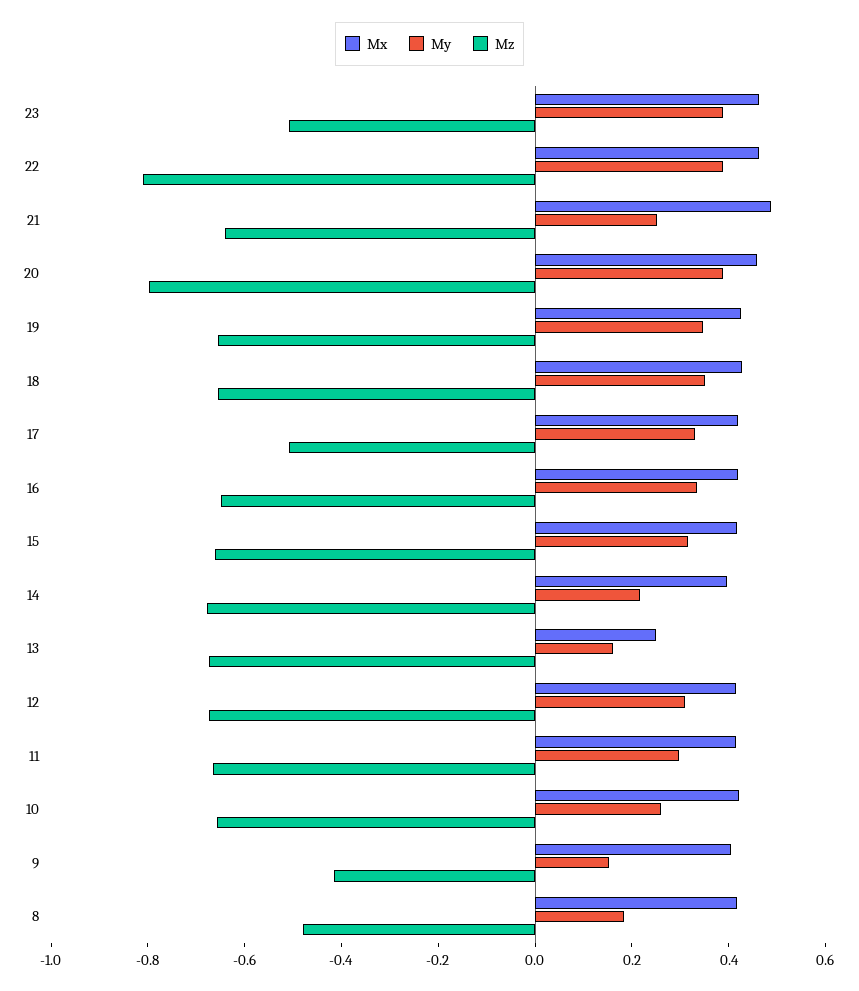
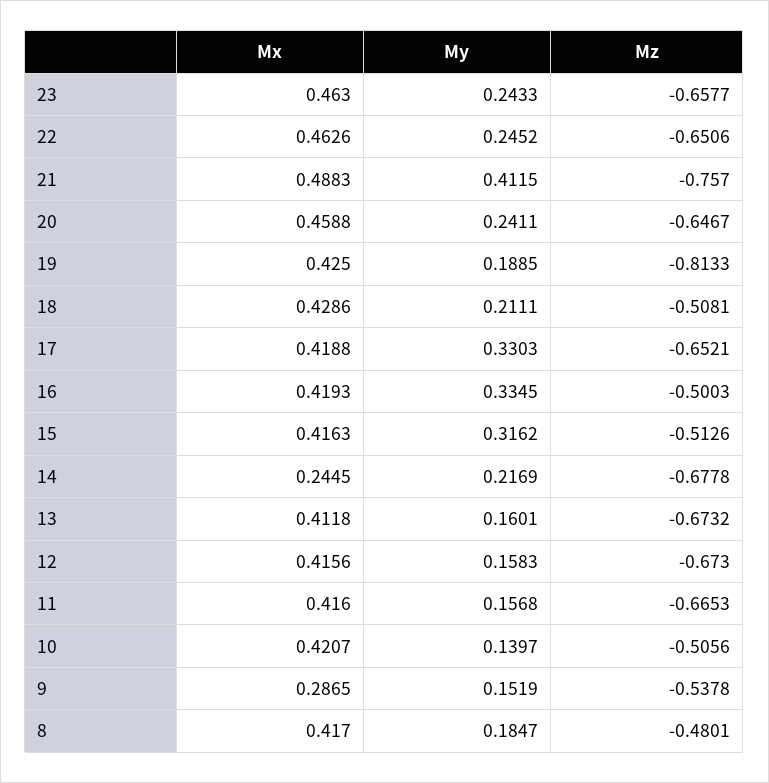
My, 23: 0.4 -> 0.2433
Mz, 23: -0.5 -> -0.6577
My, 22: 0.4 -> 0.2452
Mz, 22: -0.8 -> -0.6506
My, 21: 0.25 -> 0.4115
Mz, 21: -0.65 -> -0.757
My, 20: 0.4 -> 0.2411
Mz, 20: -0.8 -> -0.6467
My, 19: 0.35 -> 0.1885
Mz, 19: -0.65 -> -0.8133
My, 18: 0.35 -> 0.2111
Mz, 18: -0.65 -> -0.5081
Mz, 17: -0.5 -> -0.6521
Mz, 16: -0.65 -> -0.5003
Mz, 15: -0.65 -> -0.5126
Mx, 14: 0.4 -> 0.2445
Mx, 13: 0.25 -> 0.4118
My, 12: 0.3 -> 0.1583
My, 11: 0.3 -> 0.1568
My, 10: 0.25 -> 0.1397
Mz, 10: -0.65 -> -0.5056
Mx, 9: 0.4 -> 0.2865
Mz, 9: -0.4 -> -0.5378

